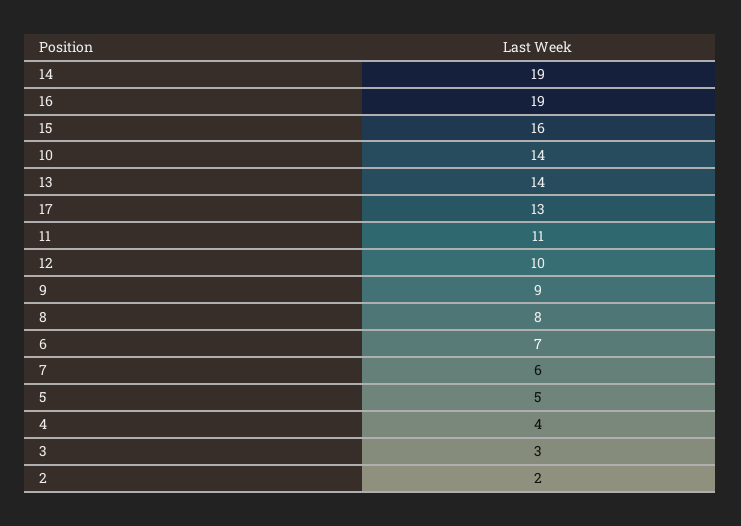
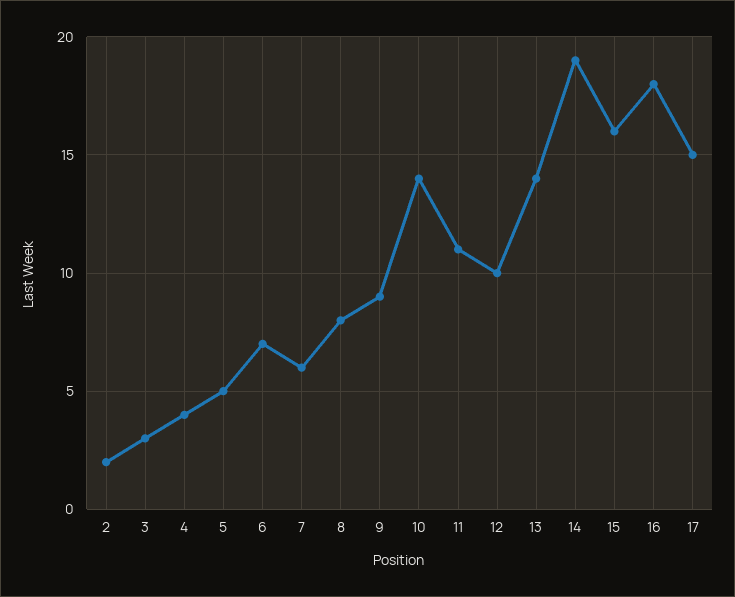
16: 19 -> 18
17: 13 -> 15

